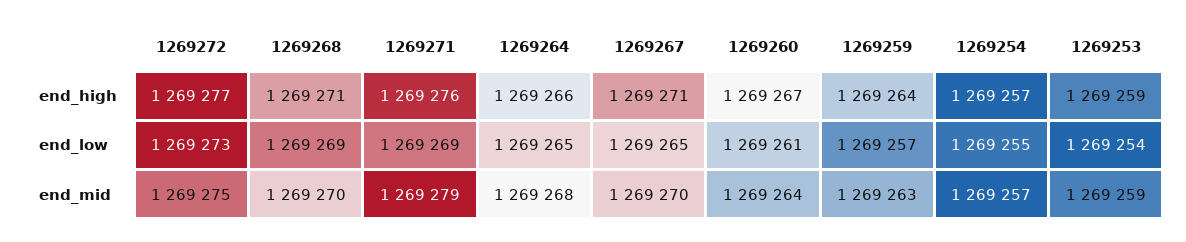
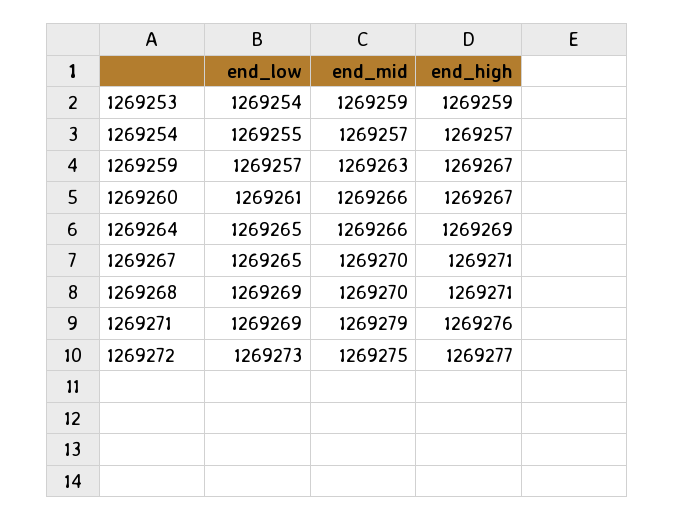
1269264, end_high: 1269266 -> 1269269
1269259, end_high: 1269264 -> 1269267
1269264, end_mid: 1269268 -> 1269266
1269260, end_mid: 1269264 -> 1269266

